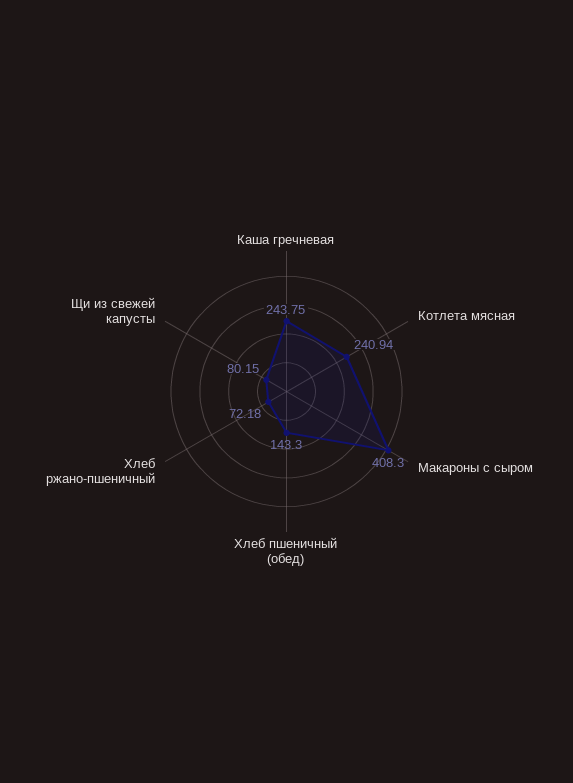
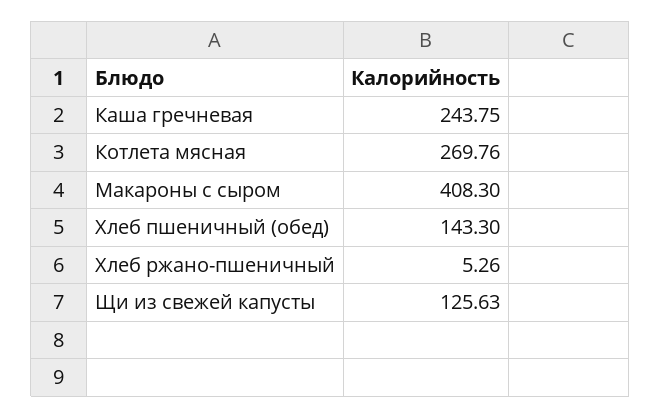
Котлета мясная: 240.94 -> 269.76
Хлеб ржано-пшеничный: 72.18 -> 5.26
Щи из свежей капусты: 80.15 -> 125.63

